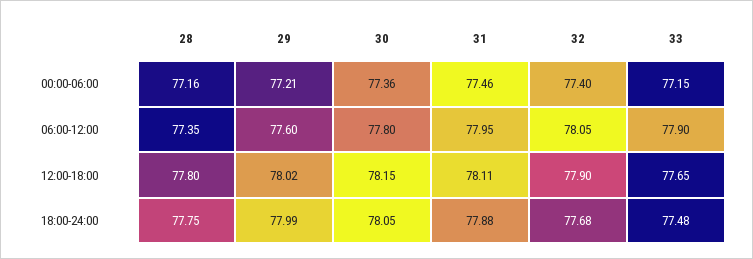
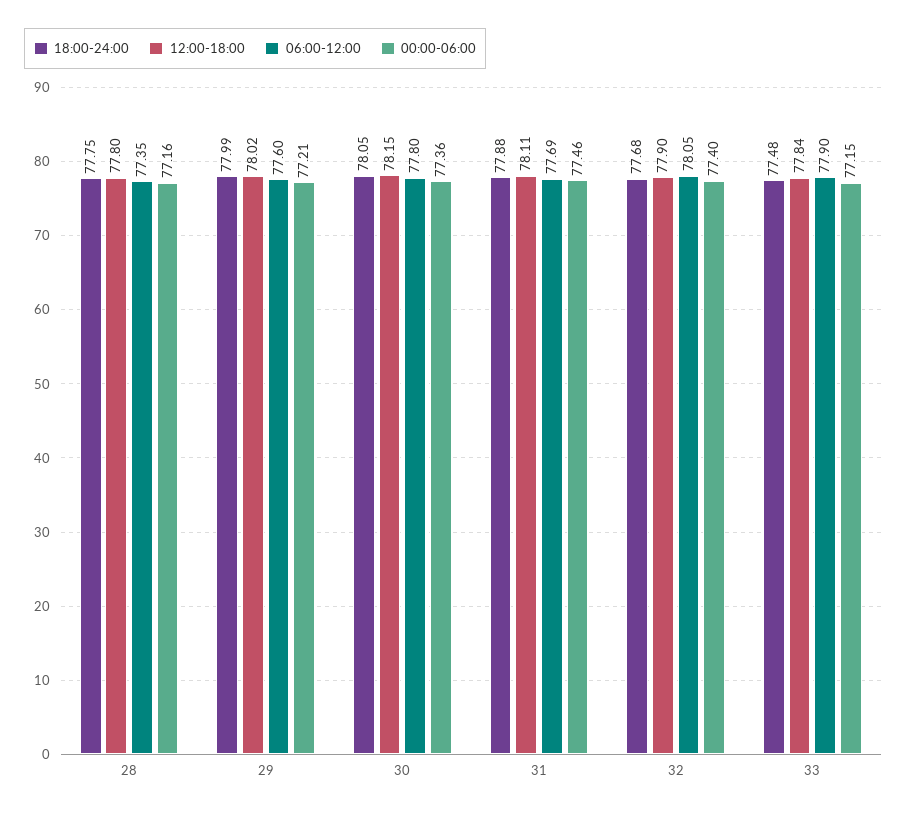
06:00-12:00, 31: 77.95 -> 77.69
12:00-18:00, 33: 77.65 -> 77.84

